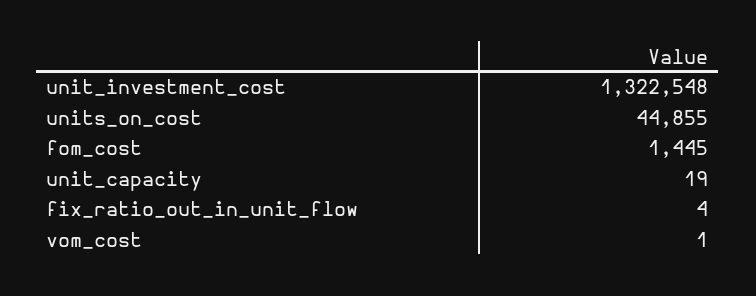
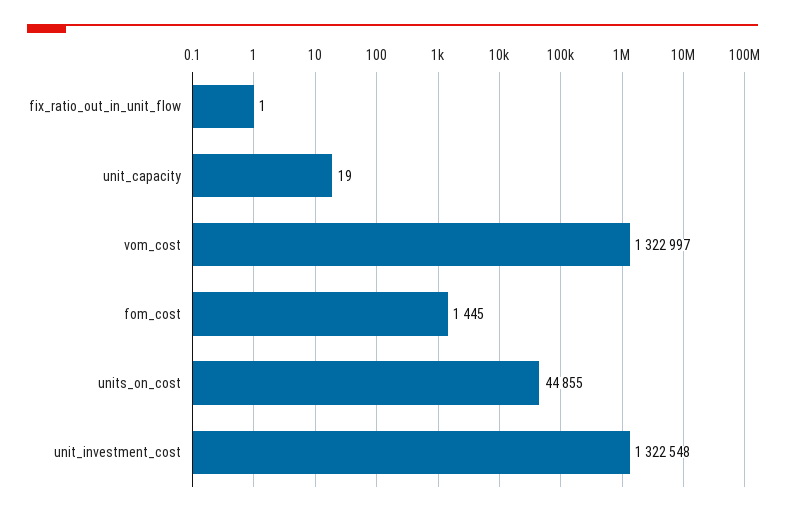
fix_ratio_out_in_unit_flow: 4 -> 1
vom_cost: 1 -> 1322997

